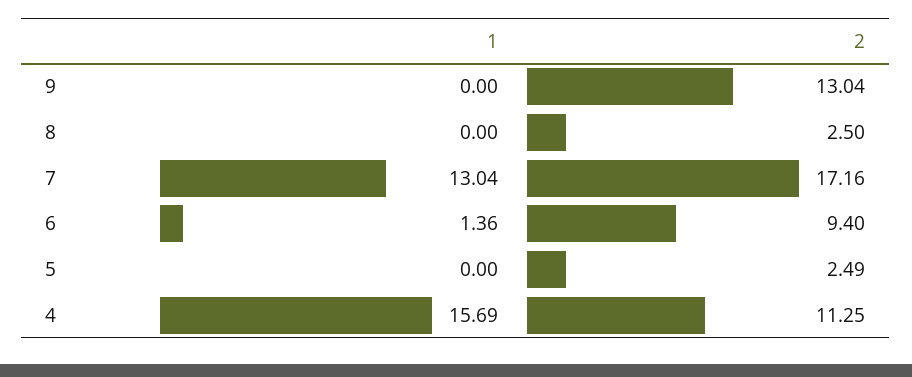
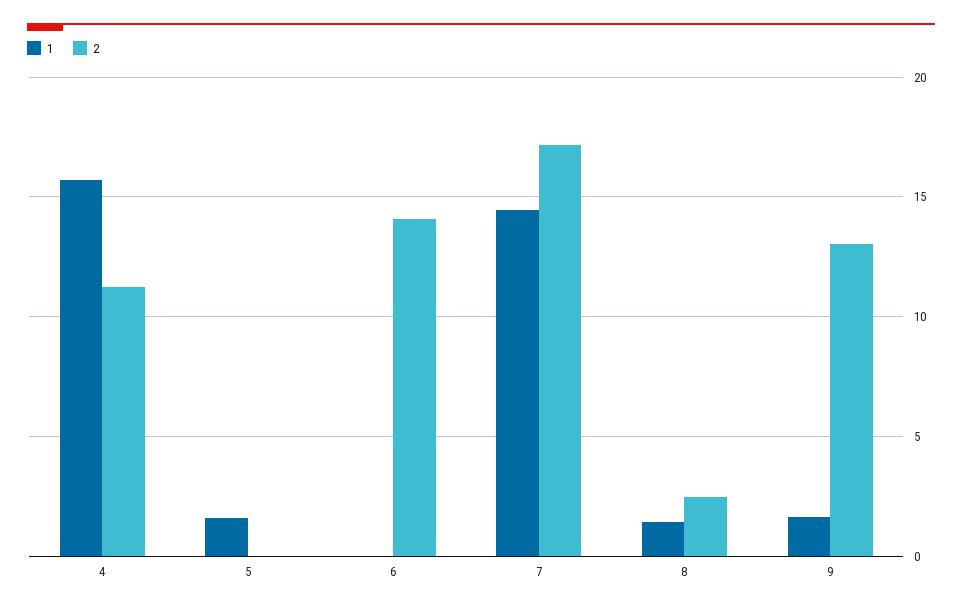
1, 9: 0 -> 1.5
1, 8: 0 -> 1.5
1, 7: 13.04 -> 14.5
1, 6: 1.36 -> 0
2, 6: 9.4 -> 14
1, 5: 0 -> 1.5
2, 5: 2.49 -> 0

